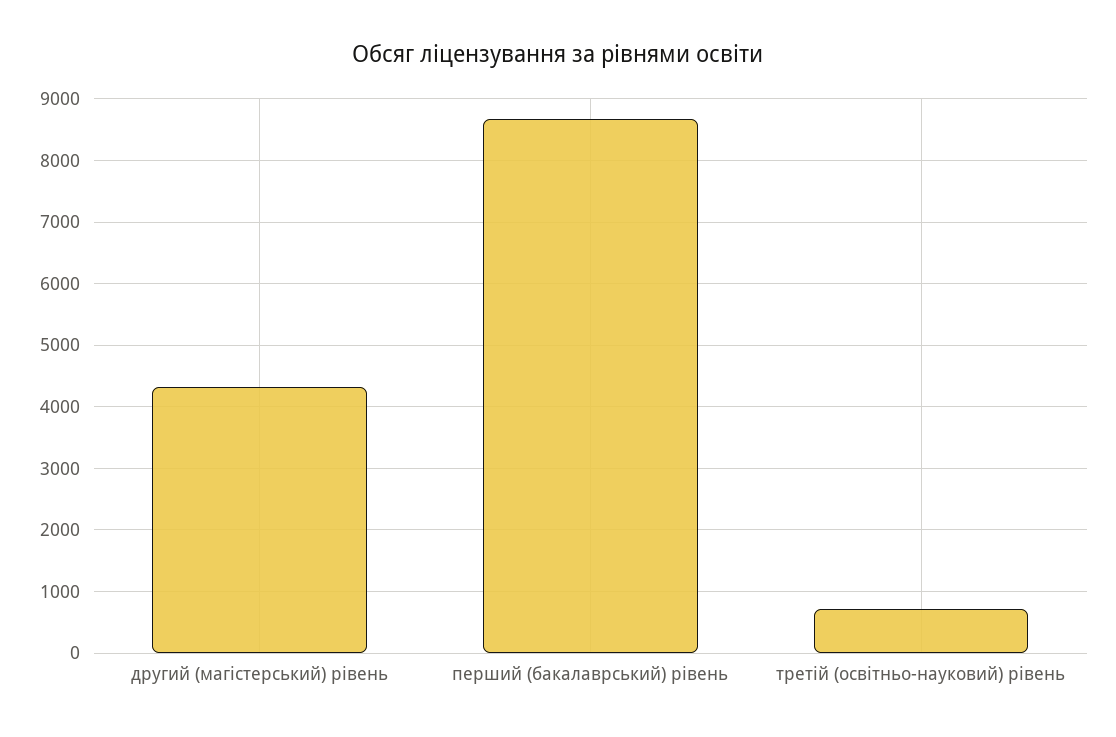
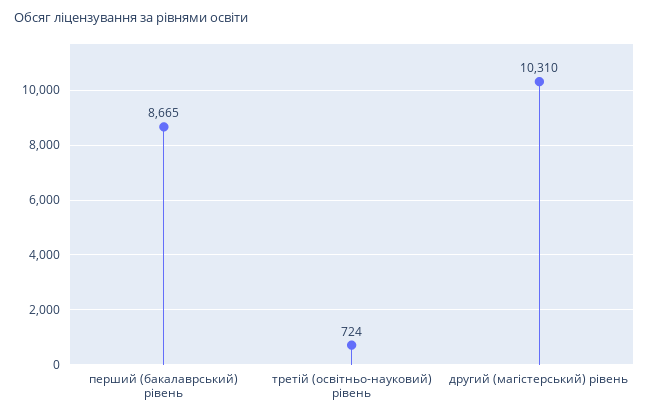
другий (магістерський) рівень: 4300 -> 10310

